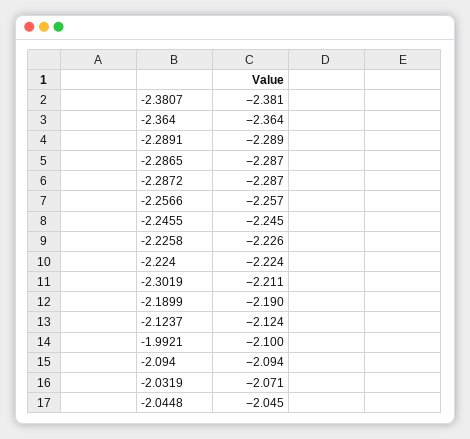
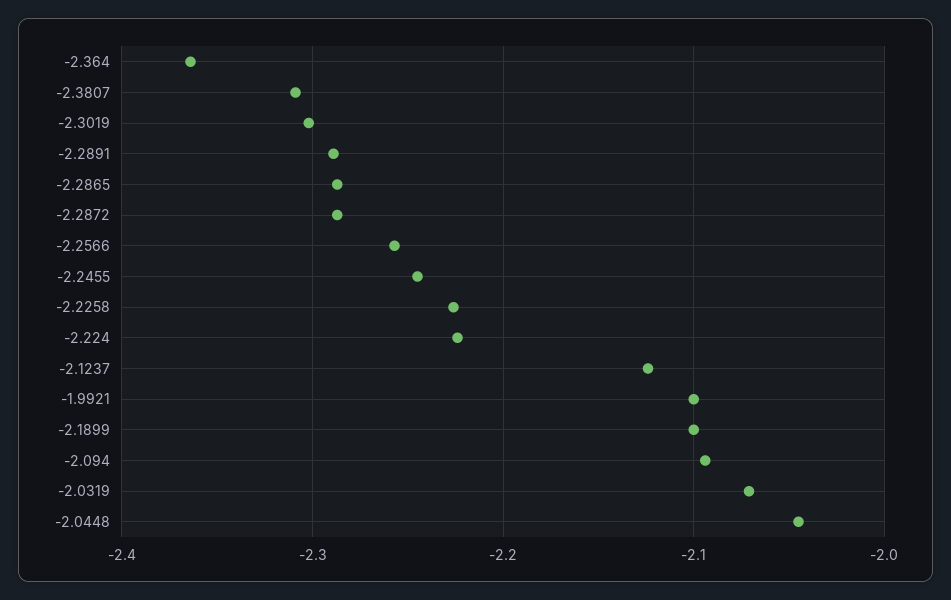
-2.3807: -2.381 -> -2.31
-2.3019: -2.211 -> -2.3
-2.1899: -2.19 -> -2.1

